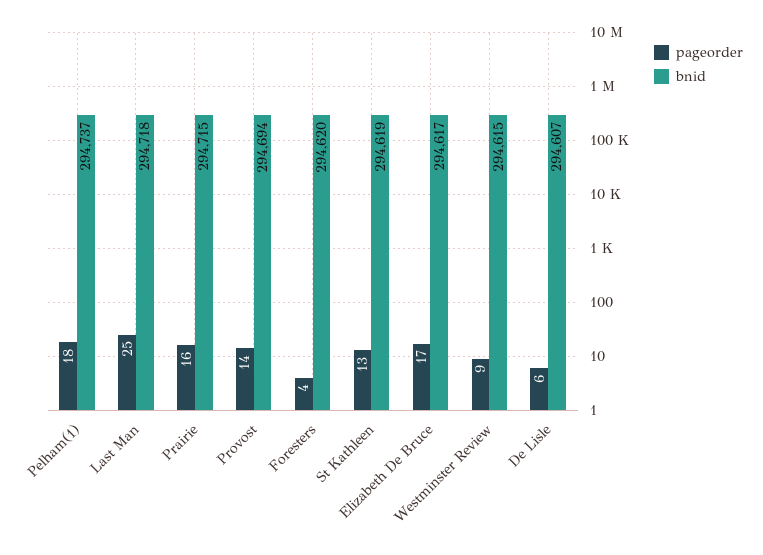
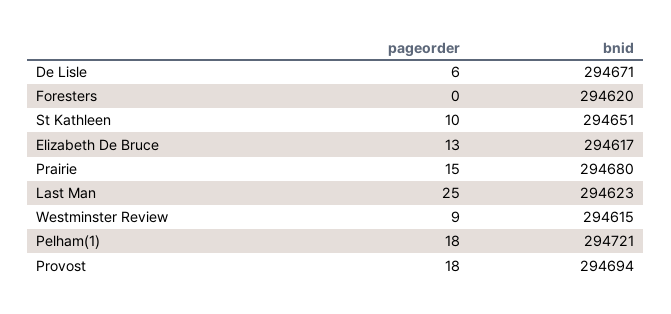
bnid, Pelham(1): 294737 -> 294721
bnid, Last Man: 294718 -> 294623
pageorder, Prairie: 16 -> 15
bnid, Prairie: 294715 -> 294680
pageorder, Provost: 14 -> 18
pageorder, Foresters: 4 -> 0
pageorder, St Kathleen: 13 -> 10
bnid, St Kathleen: 294619 -> 294651
pageorder, Elizabeth De Bruce: 17 -> 13
bnid, De Lisle: 294607 -> 294671

